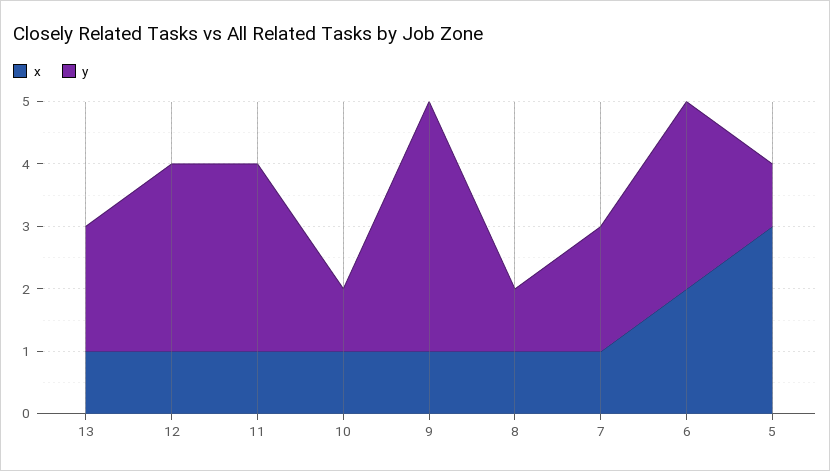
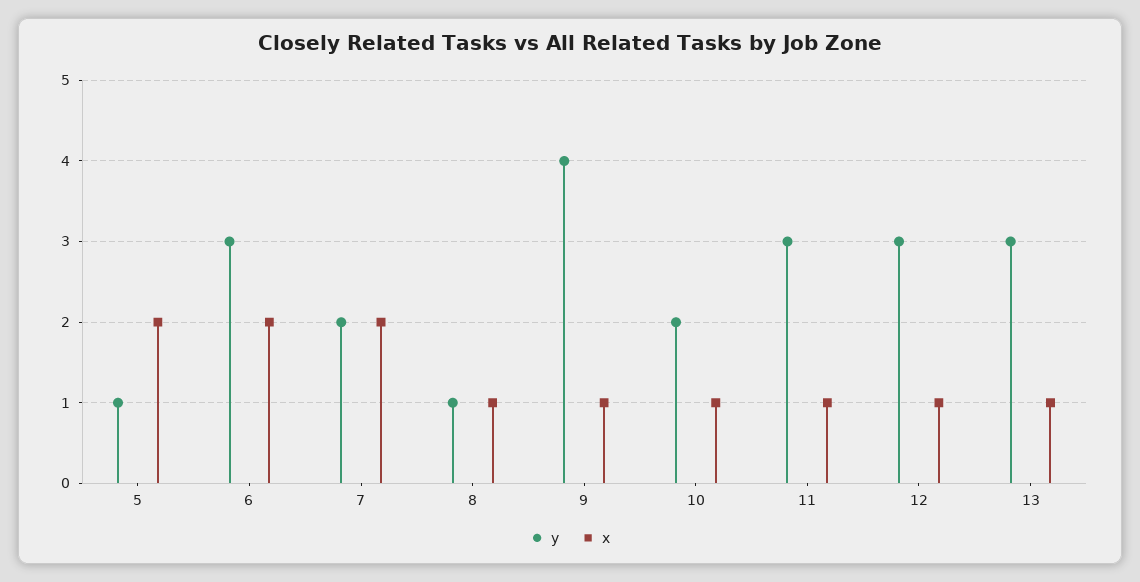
y, 13: 2 -> 3
y, 10: 1 -> 2
x, 7: 1 -> 2
x, 5: 3 -> 2

